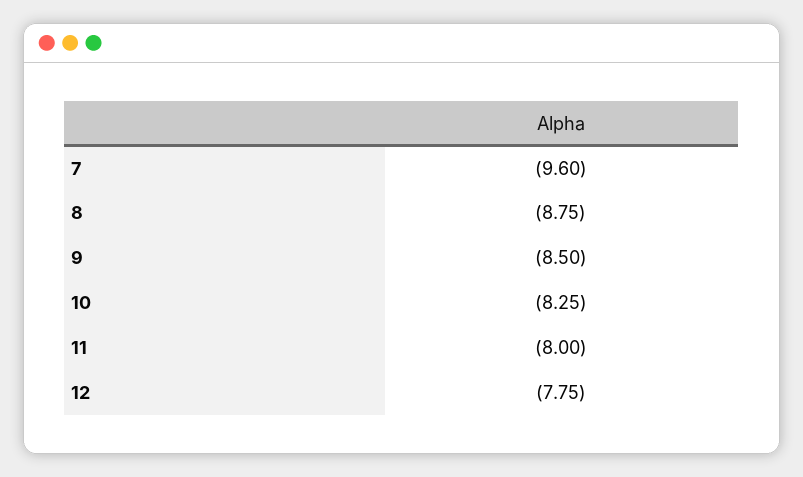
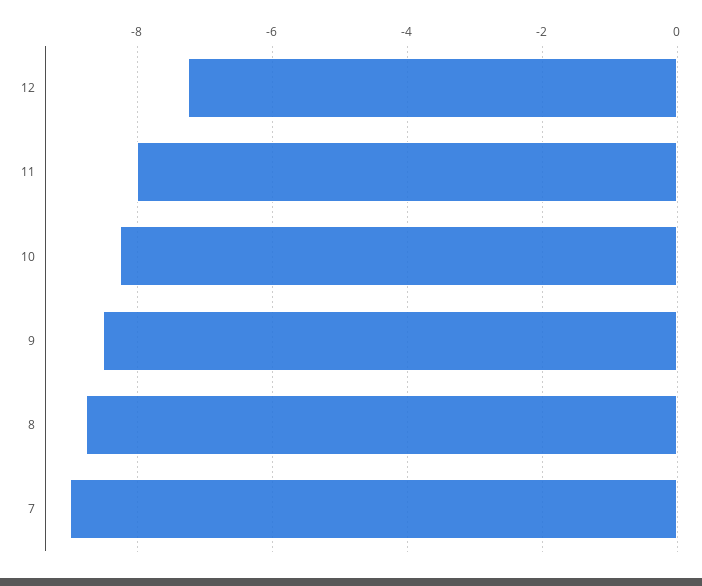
7: -9.6 -> -9
12: -7.75 -> -7.2

